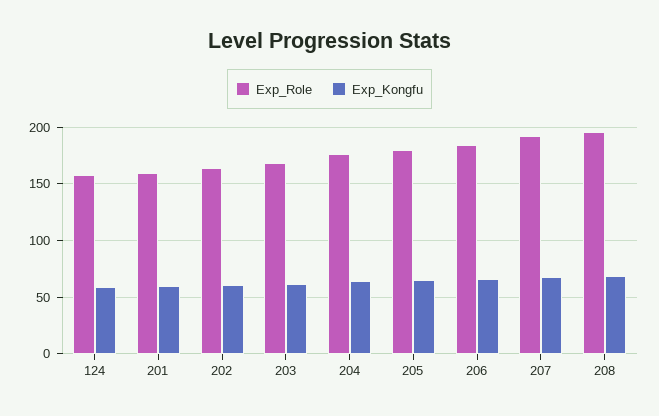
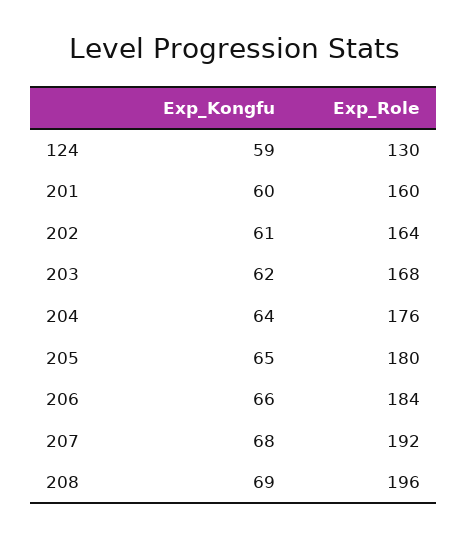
Exp_Role, 124: 160 -> 130

